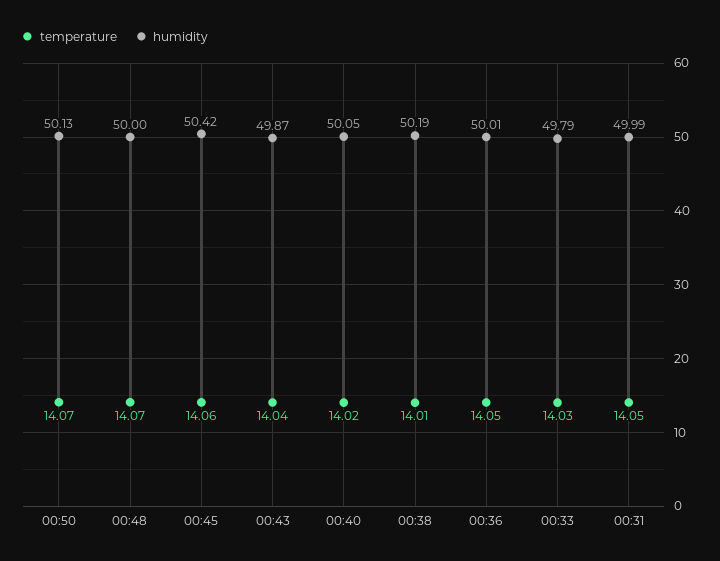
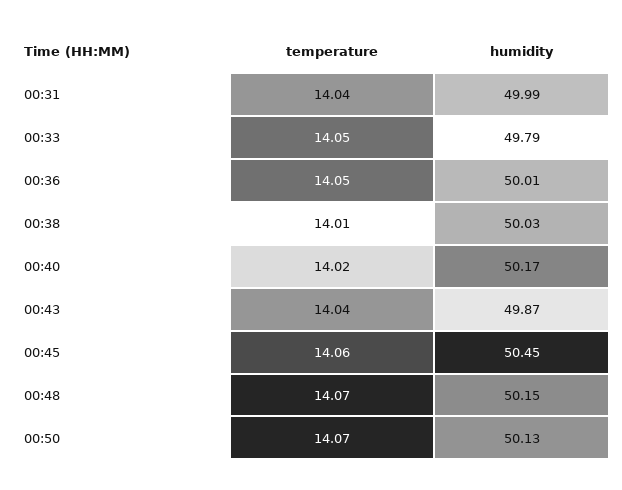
humidity, 00:48: 50 -> 50.15
humidity, 00:45: 50.42 -> 50.45
humidity, 00:40: 50.05 -> 50.17
humidity, 00:38: 50.19 -> 50.03
temperature, 00:33: 14.03 -> 14.05
temperature, 00:31: 14.05 -> 14.04

